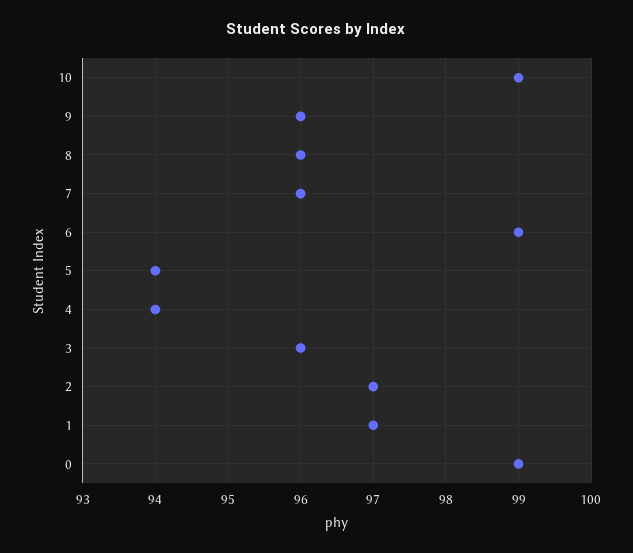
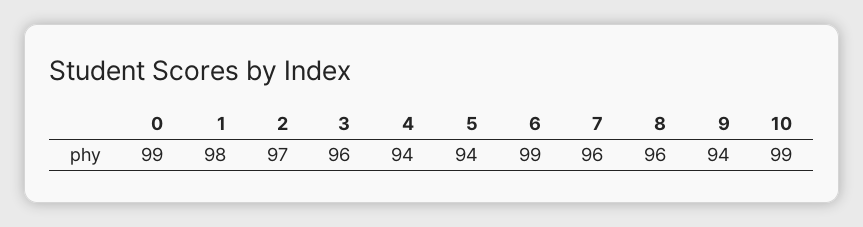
9: 96 -> 94
1: 97 -> 98

